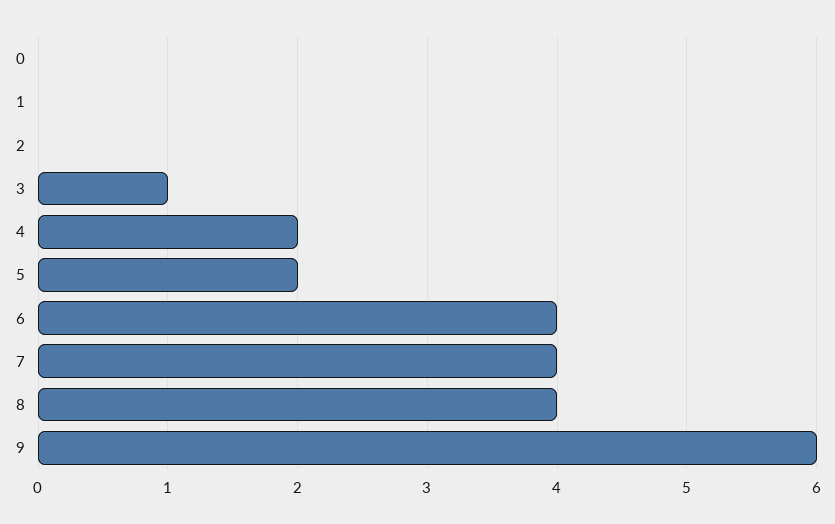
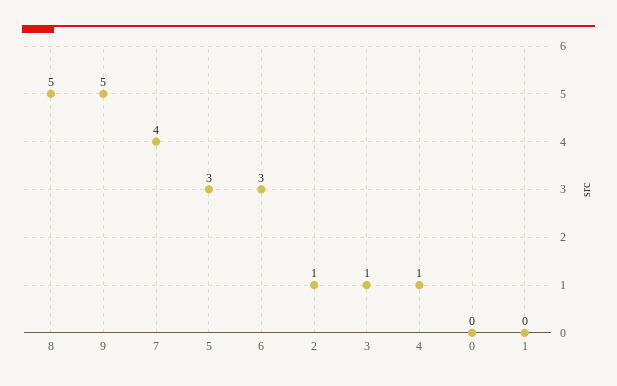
2: 0 -> 1
4: 2 -> 1
5: 2 -> 3
6: 4 -> 3
8: 4 -> 5
9: 6 -> 5

